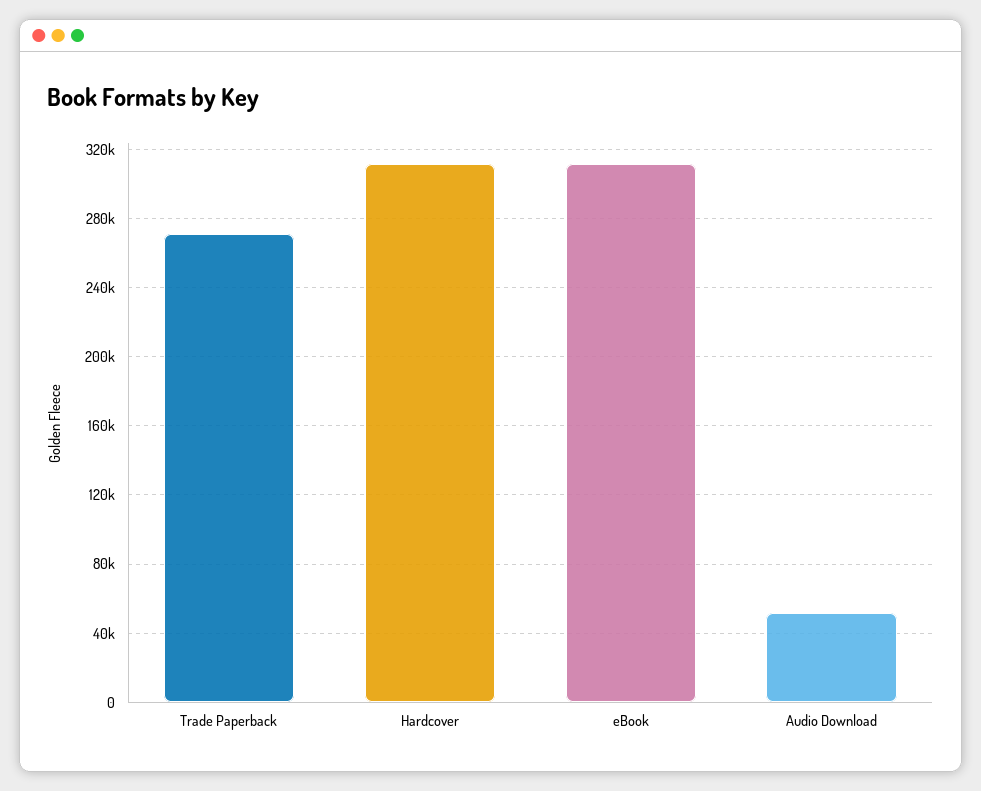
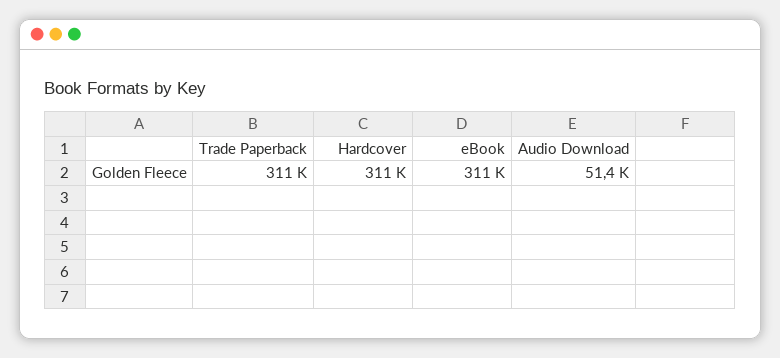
Trade Paperback: 270000 -> 311000

